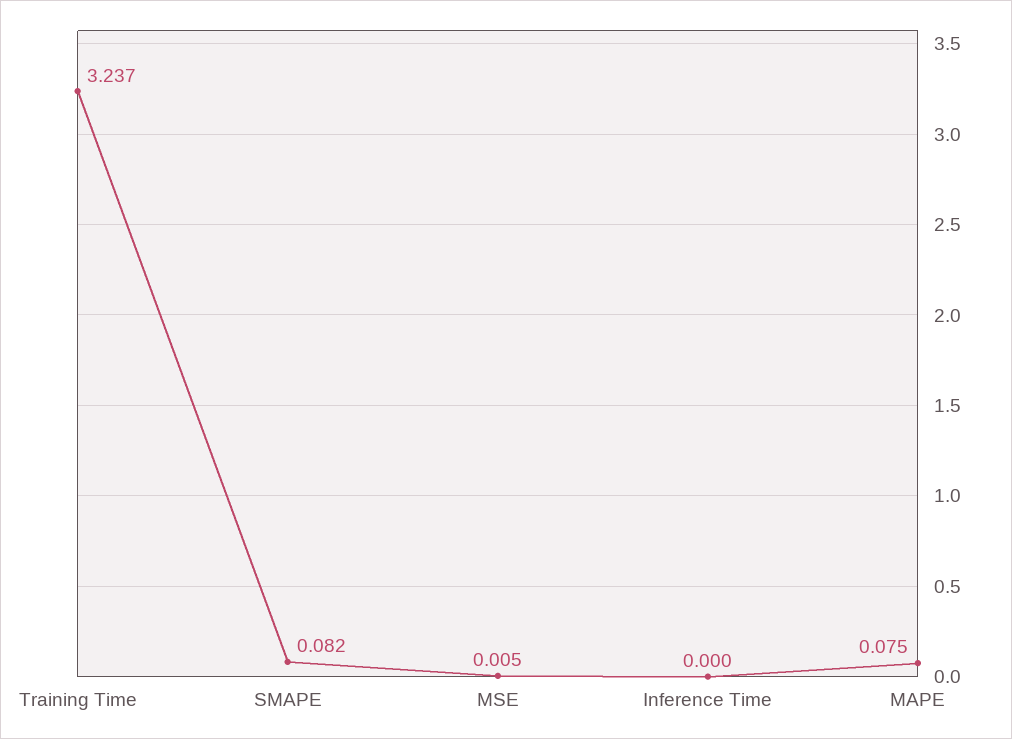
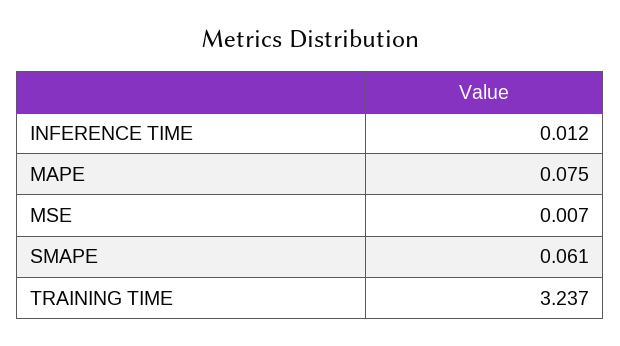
SMAPE: 0.082 -> 0.061
MSE: 0.005 -> 0.007
Inference Time: 0 -> 0.012

